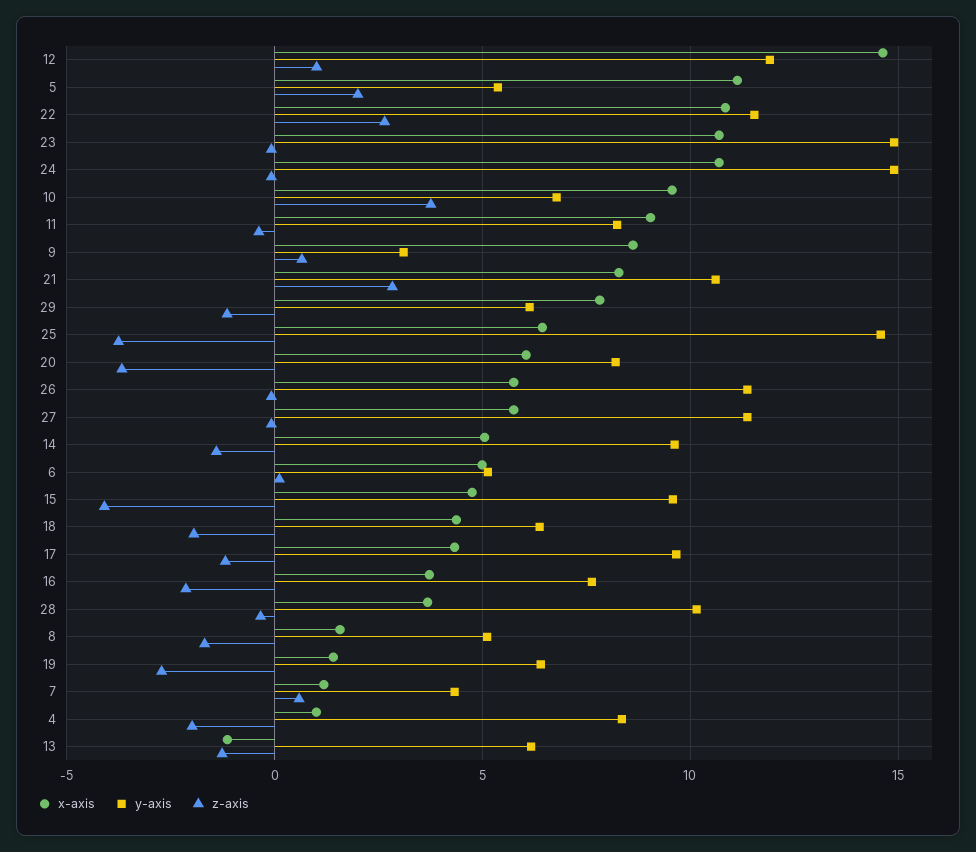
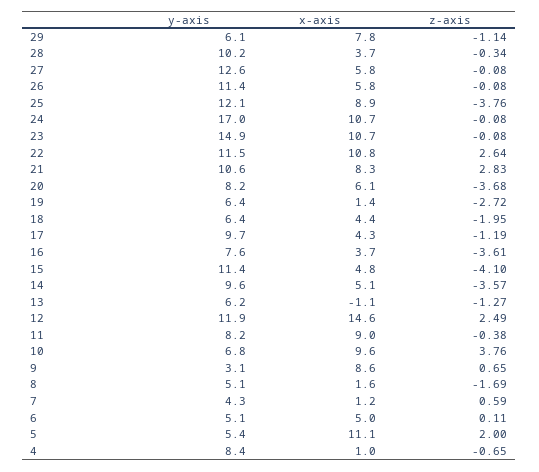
z-axis, 12: 1 -> 2.49
y-axis, 24: 15 -> 17
x-axis, 25: 6.5 -> 8.9
y-axis, 25: 14.5 -> 12.1
y-axis, 27: 11.5 -> 12.6
z-axis, 14: -1.5 -> -3.57
y-axis, 15: 9.5 -> 11.4
z-axis, 16: -2 -> -3.61
z-axis, 4: -2 -> -0.65

